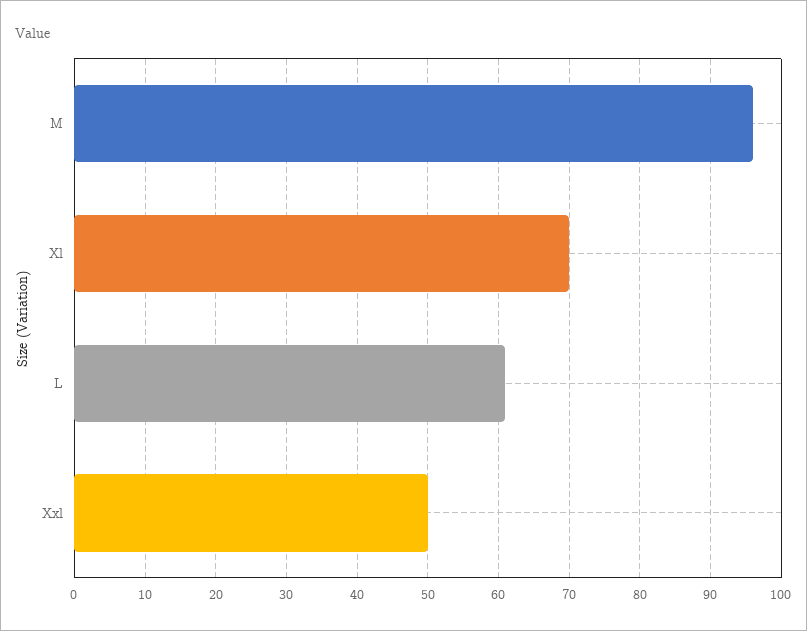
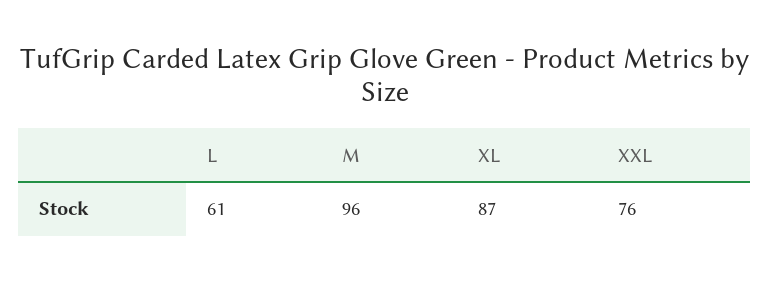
Xl: 70 -> 87
Xxl: 50 -> 76

